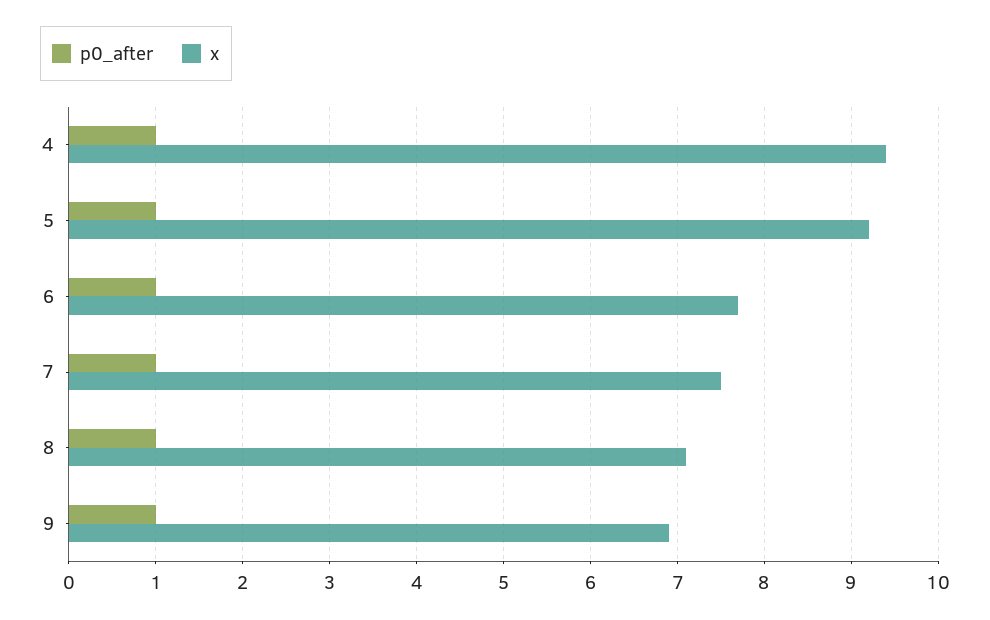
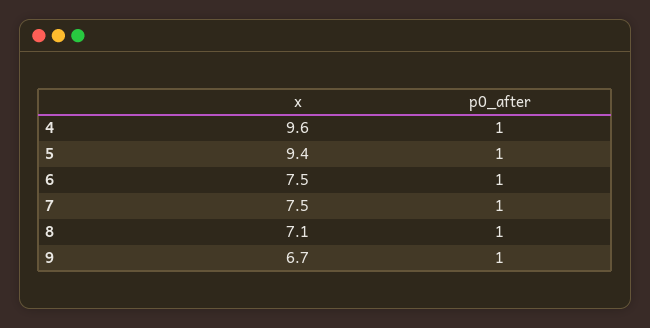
x, 4: 9.4 -> 9.6
x, 5: 9.2 -> 9.4
x, 6: 7.7 -> 7.5
x, 9: 6.9 -> 6.7

